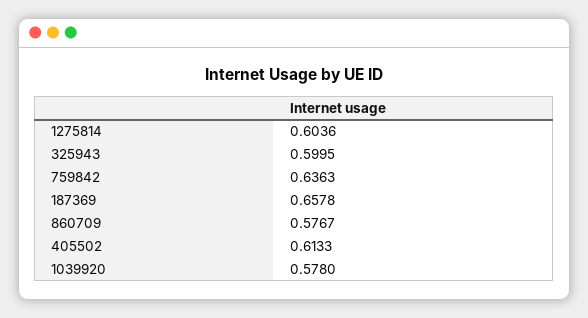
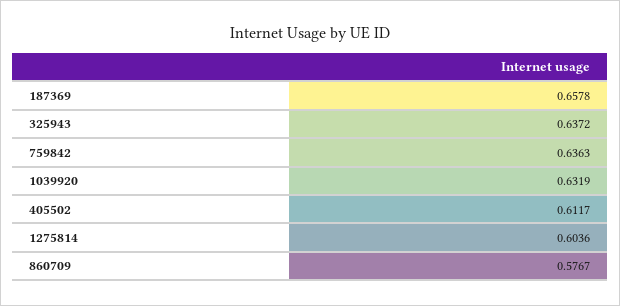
325943: 0.5995 -> 0.6372
405502: 0.6133 -> 0.6117
1039920: 0.578 -> 0.6319

